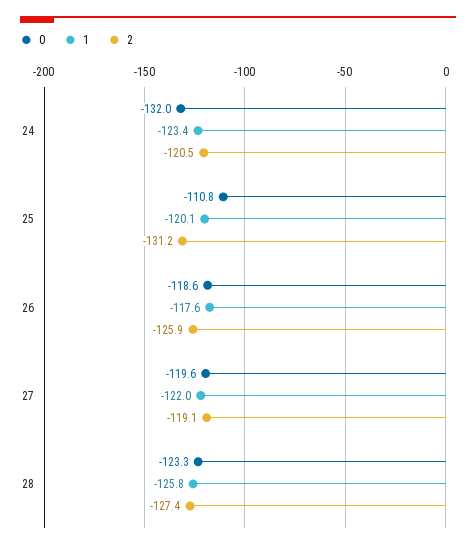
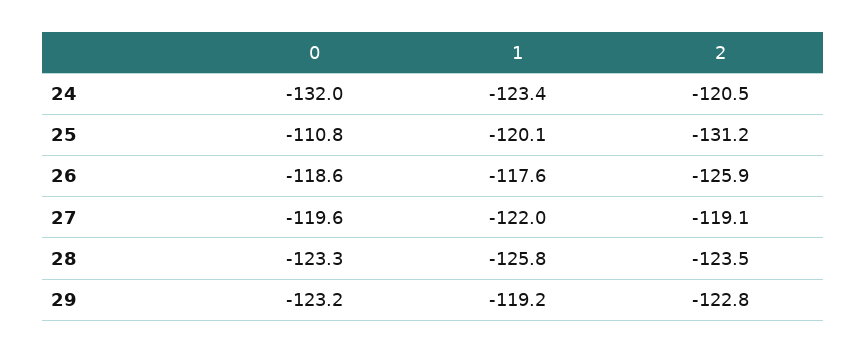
2, 28: -127.4 -> -123.5
0, 29: none -> -123.2
1, 29: none -> -119.2
2, 29: none -> -122.8

